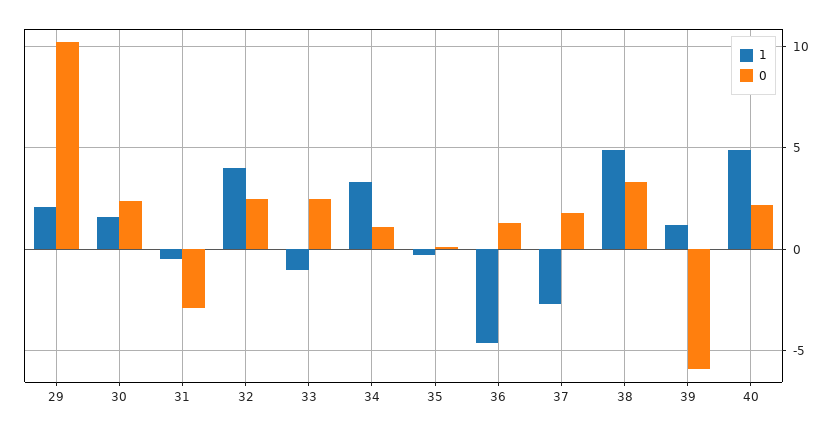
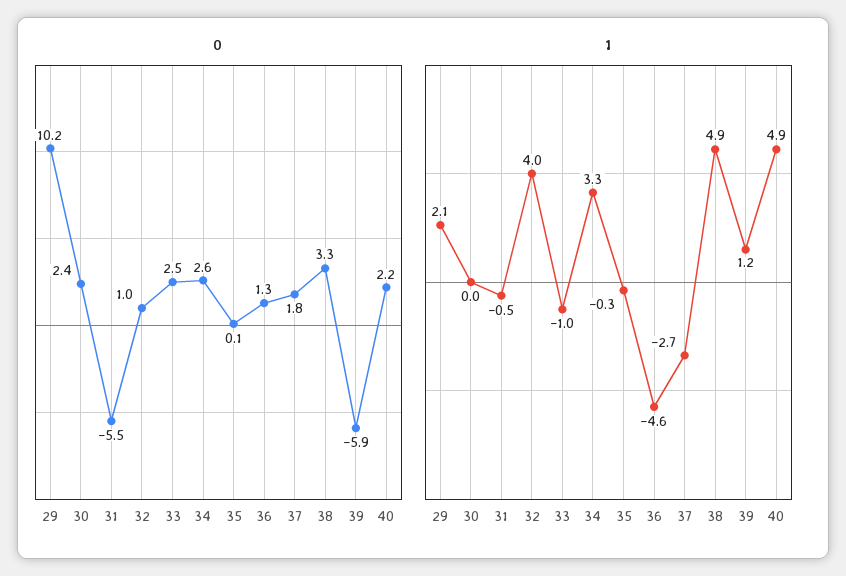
1, 30: 1.5 -> 0
0, 31: -3 -> -5.5
0, 32: 2.5 -> 1
0, 34: 1 -> 2.6

